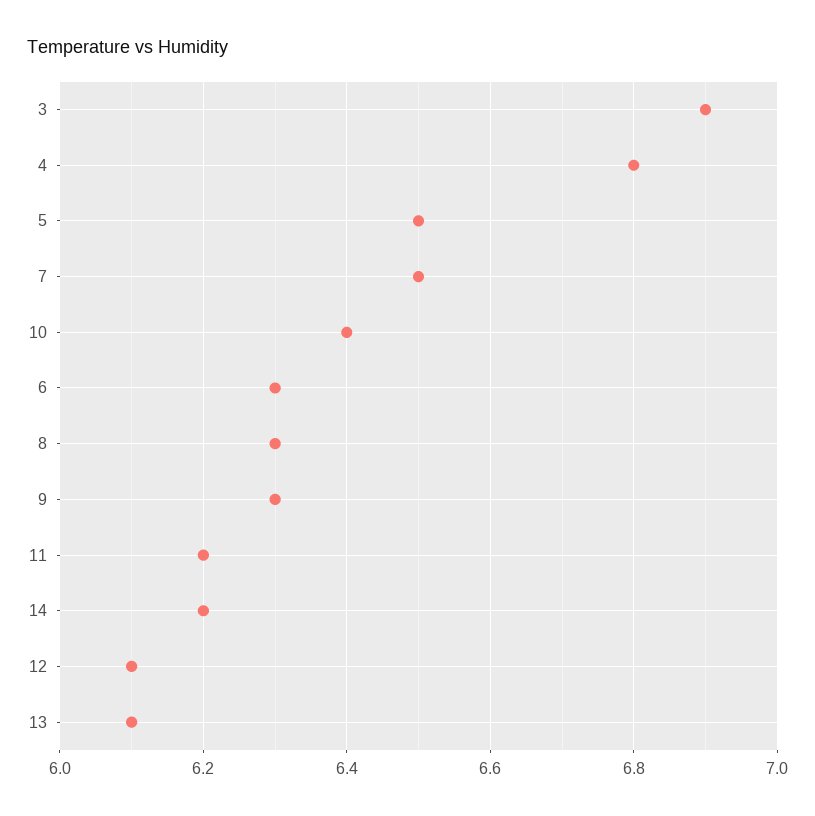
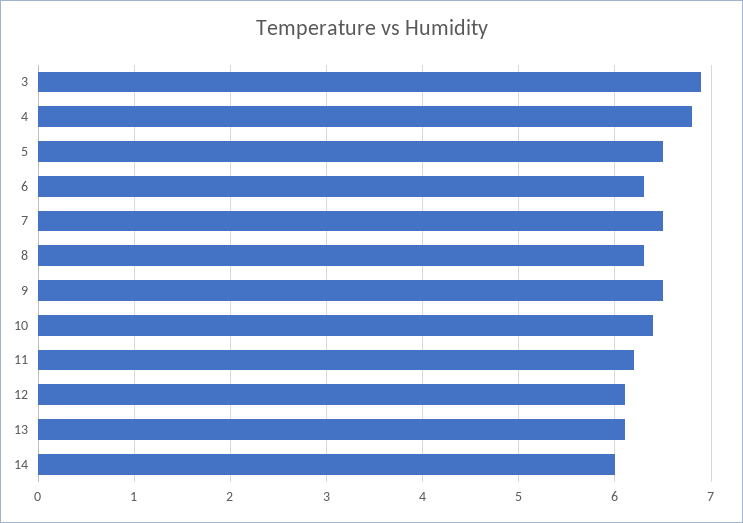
9: 6.3 -> 6.5
14: 6.2 -> 6

